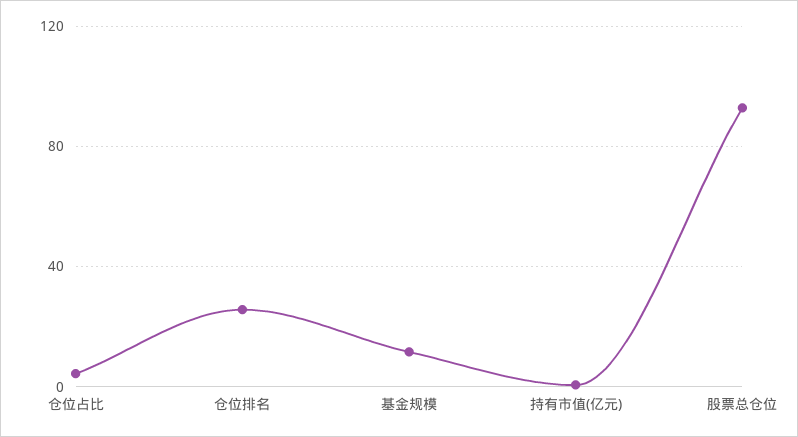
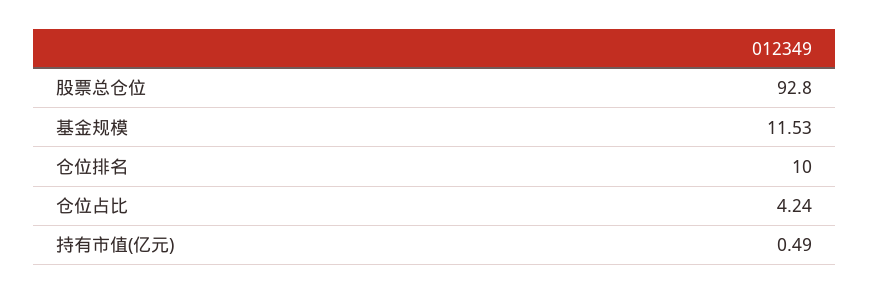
仓位排名: 25 -> 10

